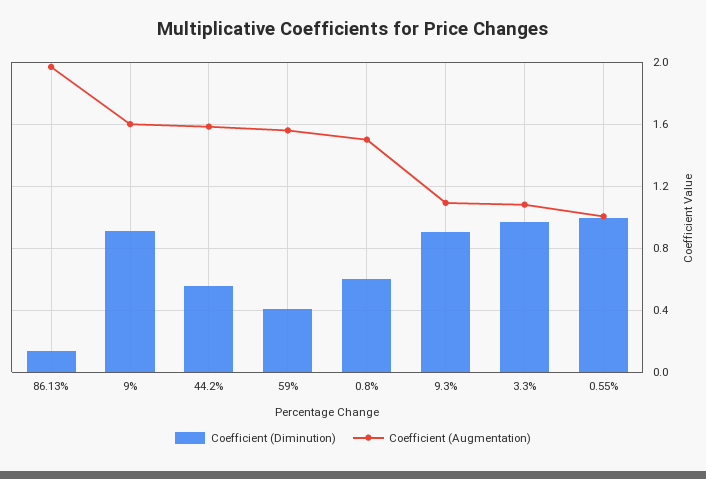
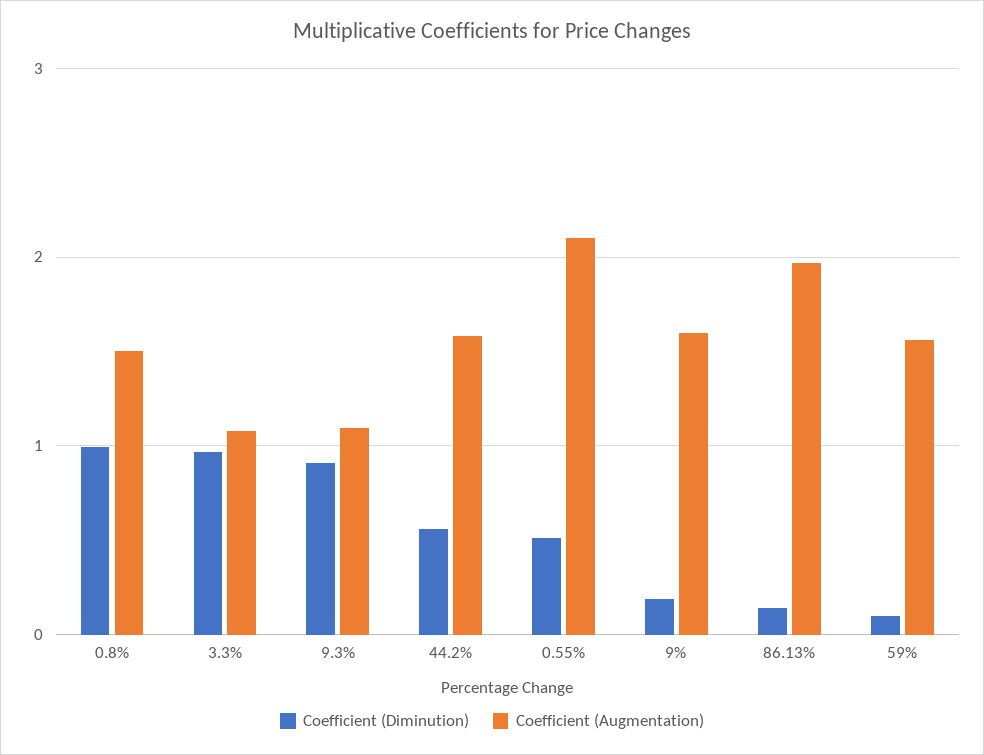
Coefficient (Diminution), 9%: 0.9 -> 0.2
Coefficient (Diminution), 59%: 0.4 -> 0.1
Coefficient (Diminution), 0.8%: 0.6 -> 1
Coefficient (Diminution), 0.55%: 1 -> 0.5
Coefficient (Augmentation), 0.55%: 1 -> 2.1

